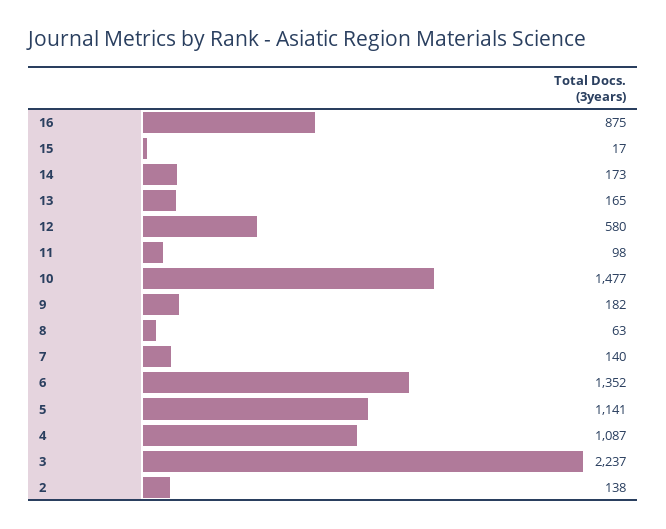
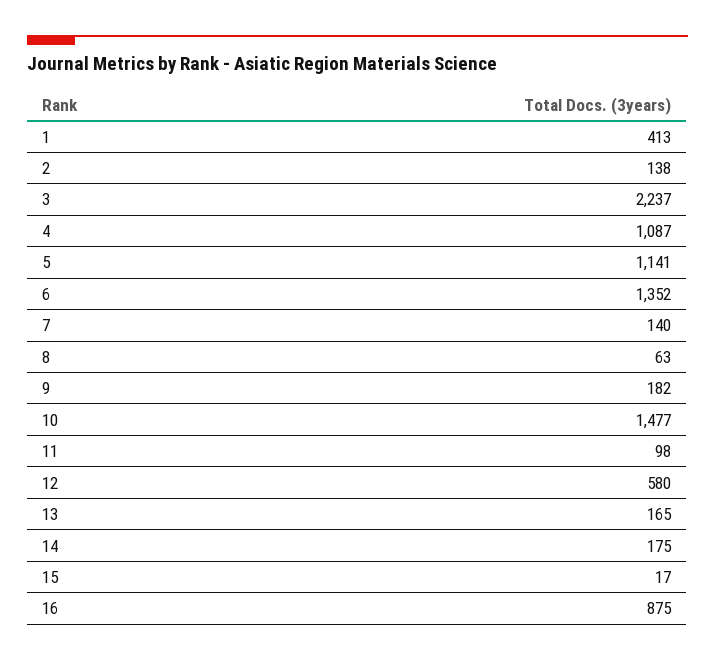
14: 173 -> 175
1: none -> 413

